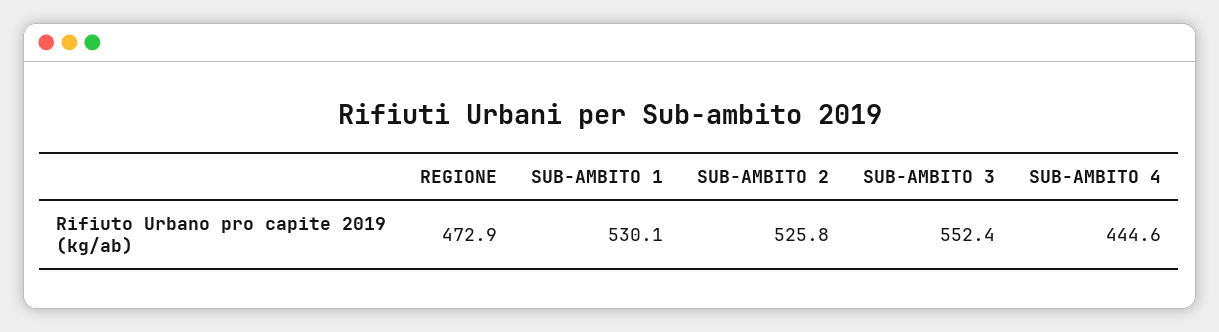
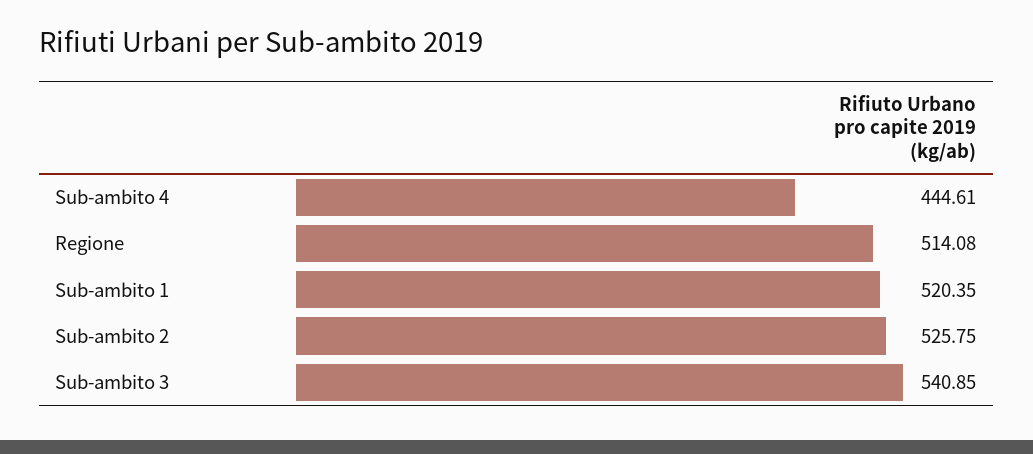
REGIONE: 472.9 -> 514.08
SUB-AMBITO 1: 530.1 -> 520.35
SUB-AMBITO 3: 552.4 -> 540.85

